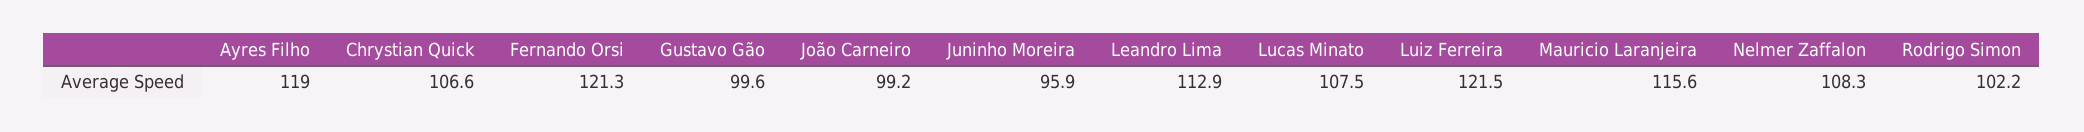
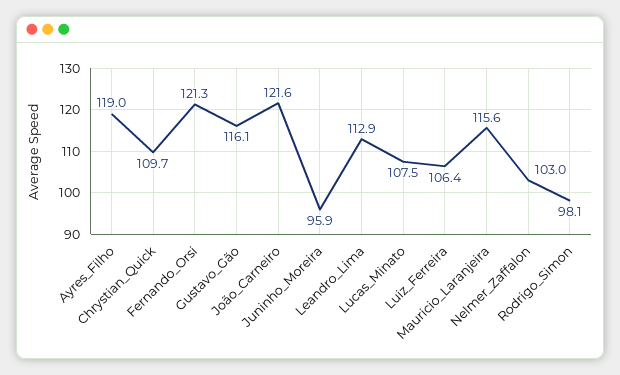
Chrystian Quick: 106.6 -> 109.7
Gustavo Gão: 99.6 -> 116.1
João Carneiro: 99.2 -> 121.6
Luiz Ferreira: 121.5 -> 106.4
Nelmer Zaffalon: 108.3 -> 103
Rodrigo Simon: 102.2 -> 98.1

